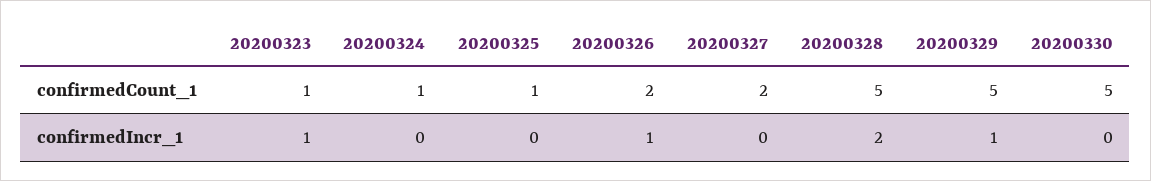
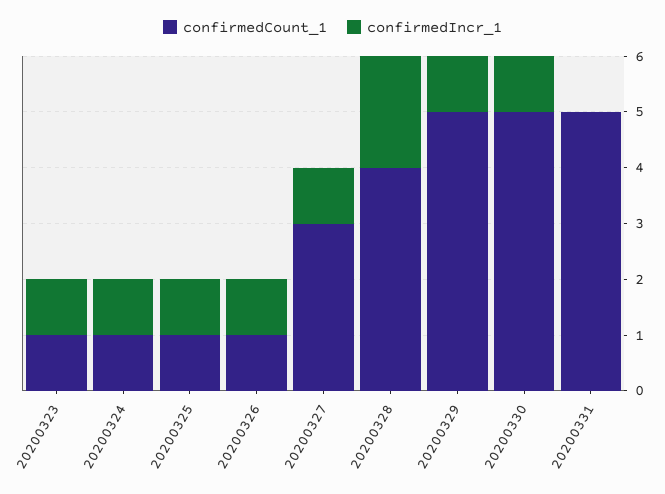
confirmedCount_1, 20200326: 2 -> 1
confirmedCount_1, 20200327: 2 -> 3
confirmedCount_1, 20200328: 5 -> 4
confirmedIncr_1, 20200324: 0 -> 1
confirmedIncr_1, 20200325: 0 -> 1
confirmedIncr_1, 20200327: 0 -> 1
confirmedIncr_1, 20200330: 0 -> 1
confirmedCount_1, 20200331: none -> 5
confirmedIncr_1, 20200331: none -> 0

